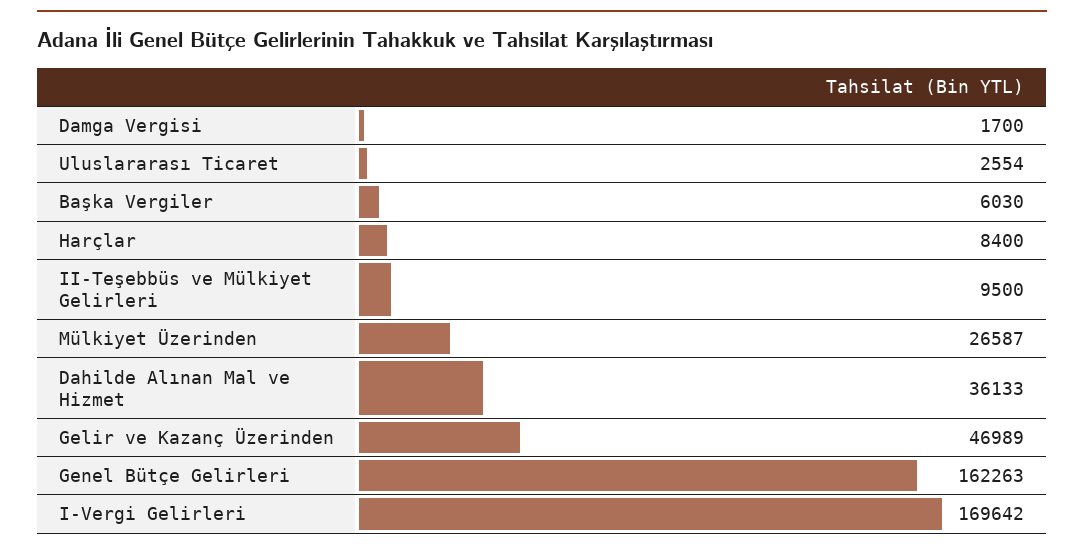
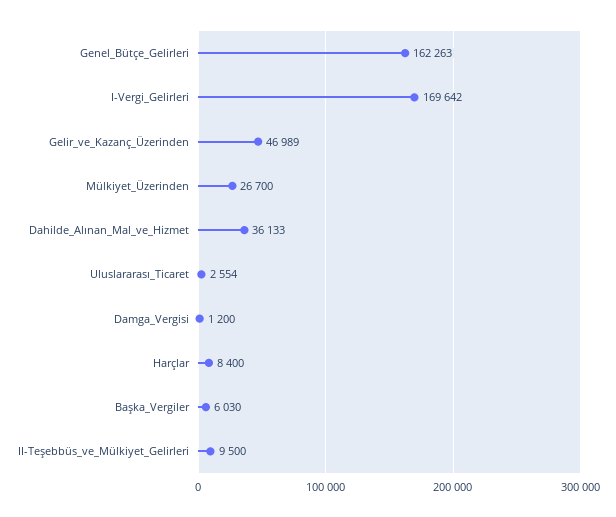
Damga Vergisi: 1700 -> 1200
Mülkiyet Üzerinden: 26587 -> 26700

